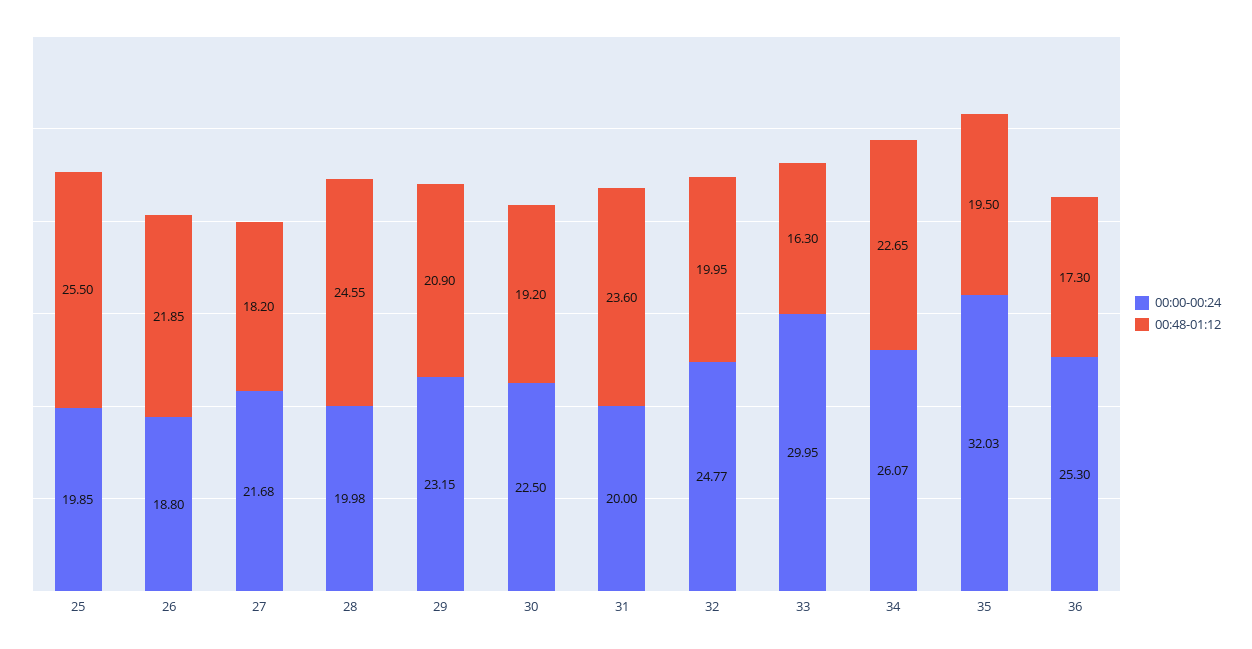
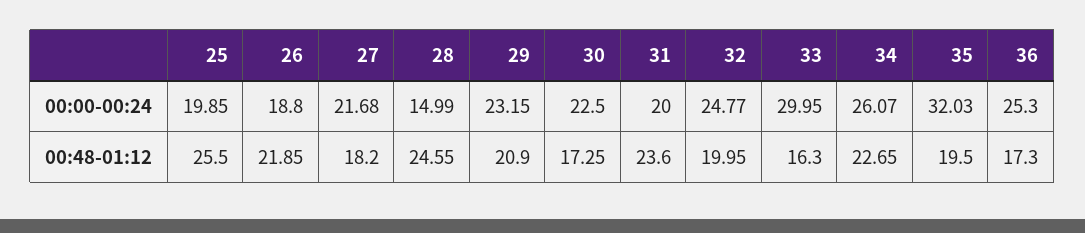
00:00-00:24, 28: 19.98 -> 14.99
00:48-01:12, 30: 19.2 -> 17.25

